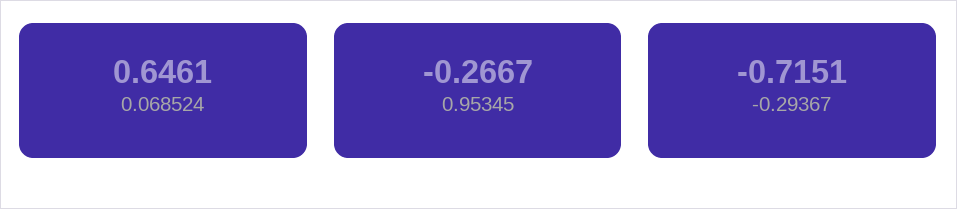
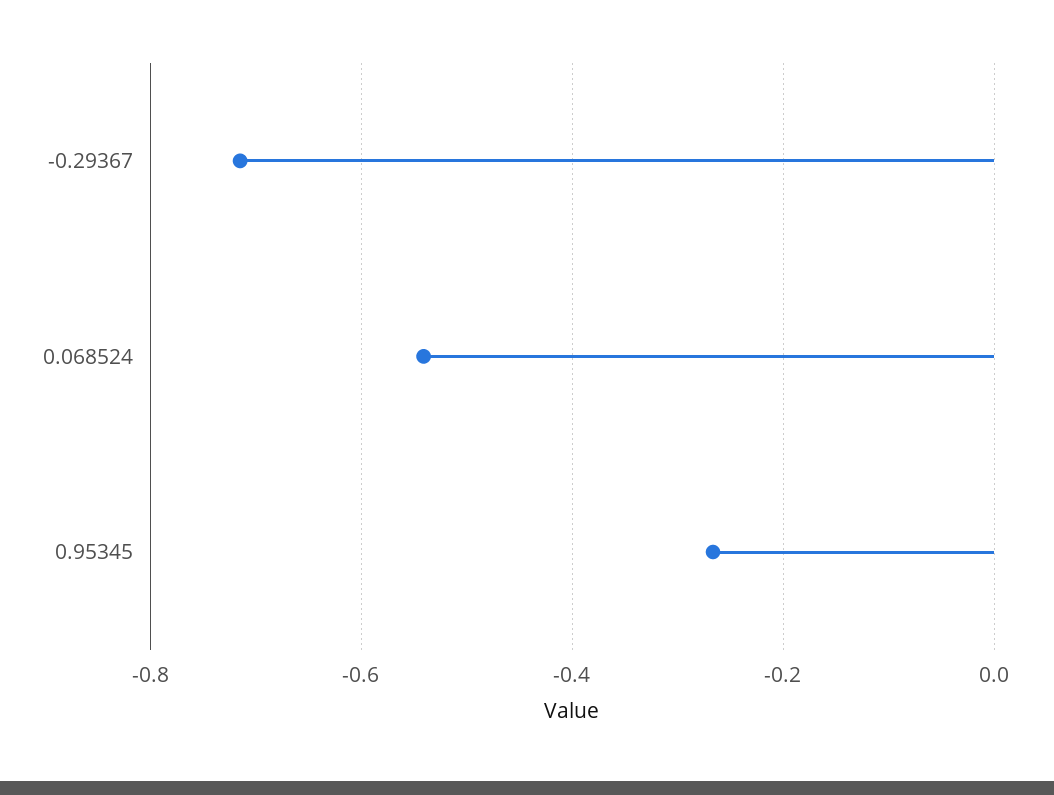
0.068524: 0.6461 -> -0.54

